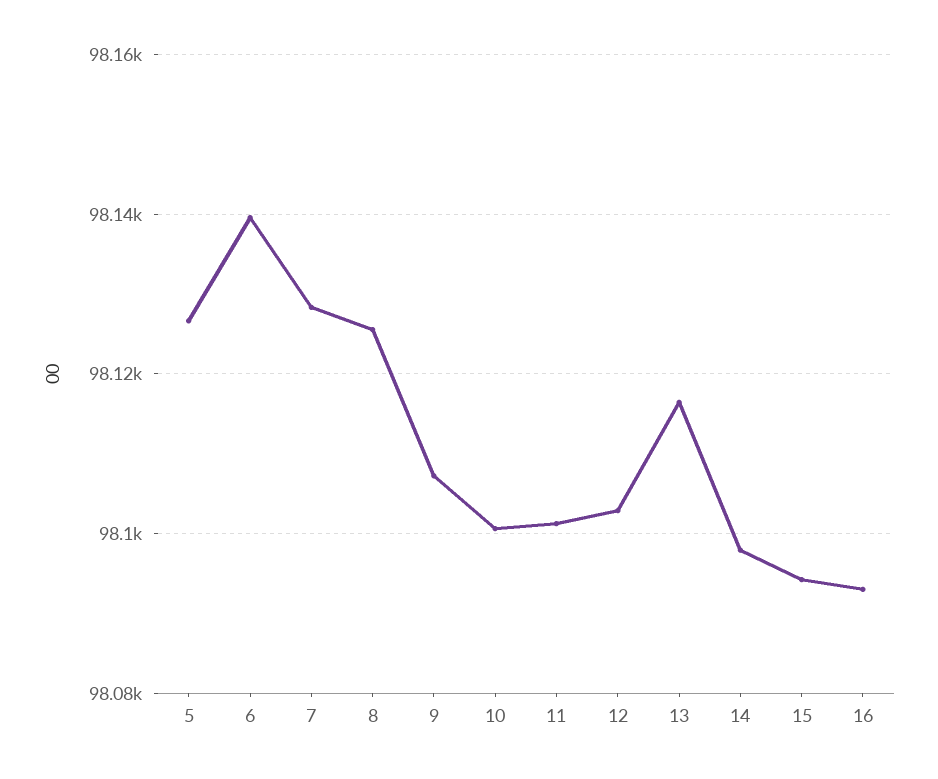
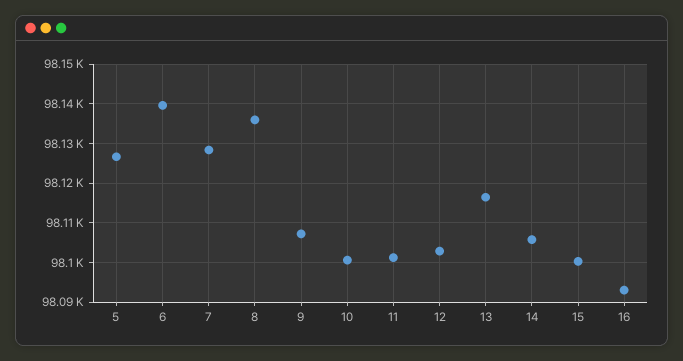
8: 98126 -> 98136
14: 98098 -> 98106
15: 98094 -> 98100

